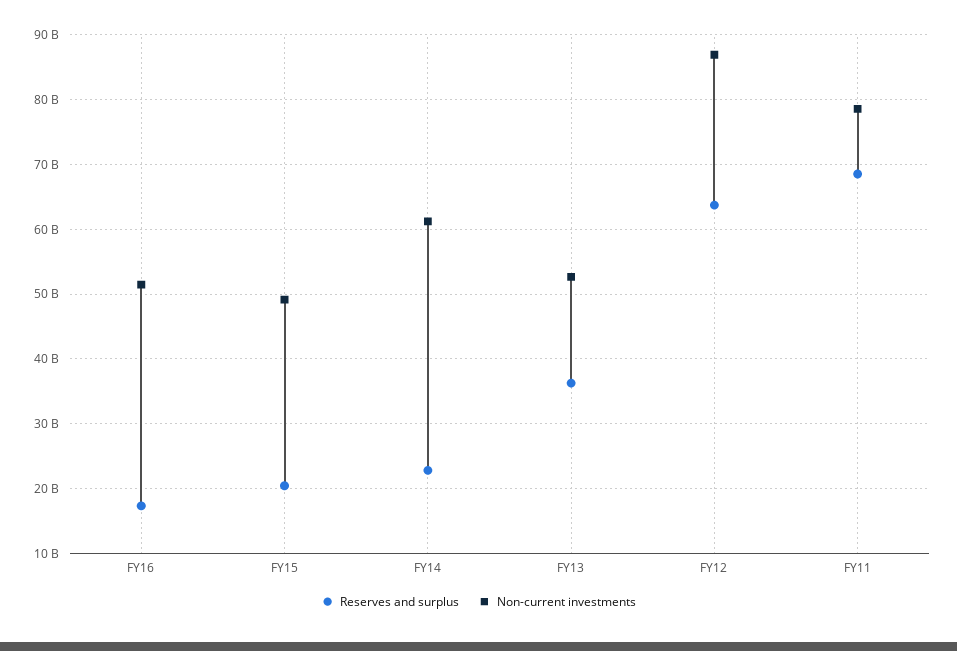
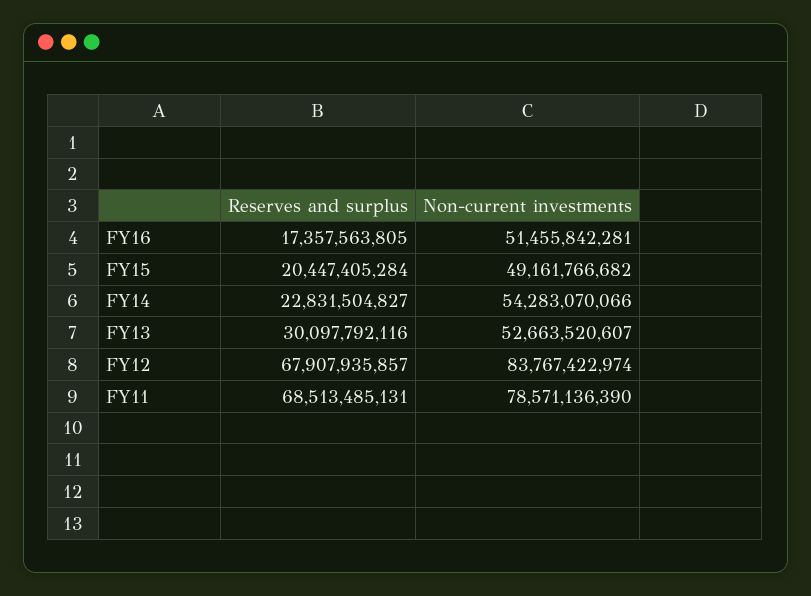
Non-current investments, FY14: 61000000000 -> 54283070066
Reserves and surplus, FY13: 36000000000 -> 30097792116
Reserves and surplus, FY12: 64000000000 -> 67907935857
Non-current investments, FY12: 87000000000 -> 83767422974

